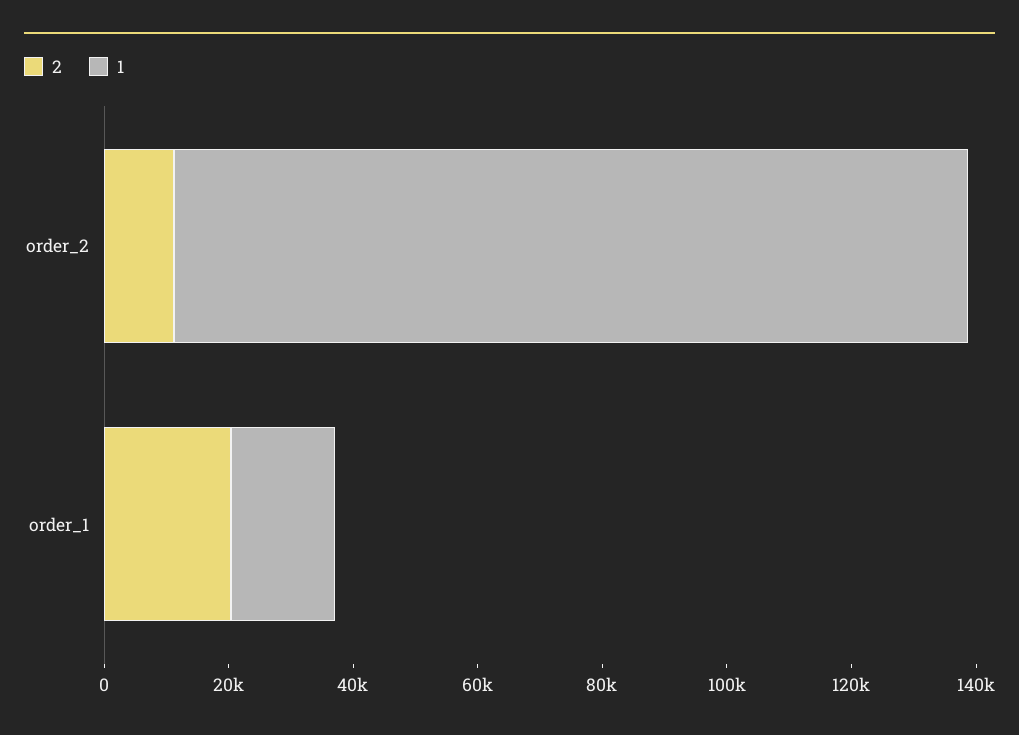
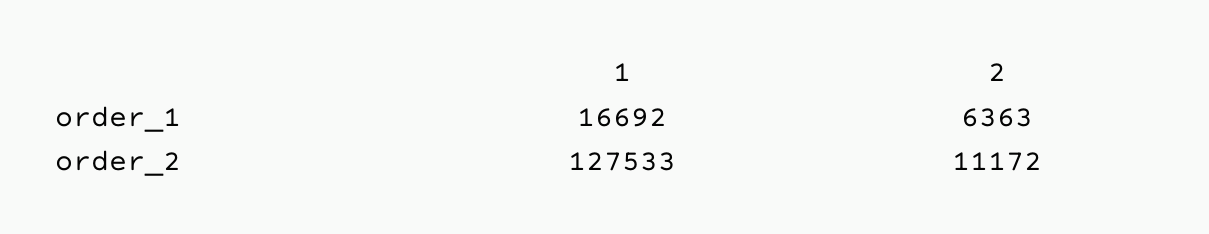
2, order_1: 20000 -> 6363

